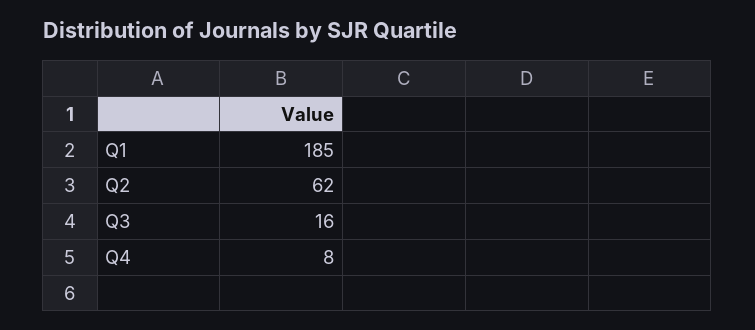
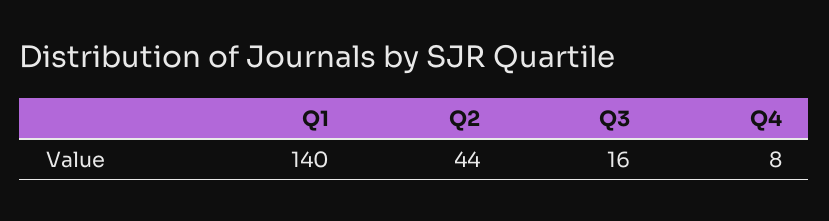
Q1: 185 -> 140
Q2: 62 -> 44

